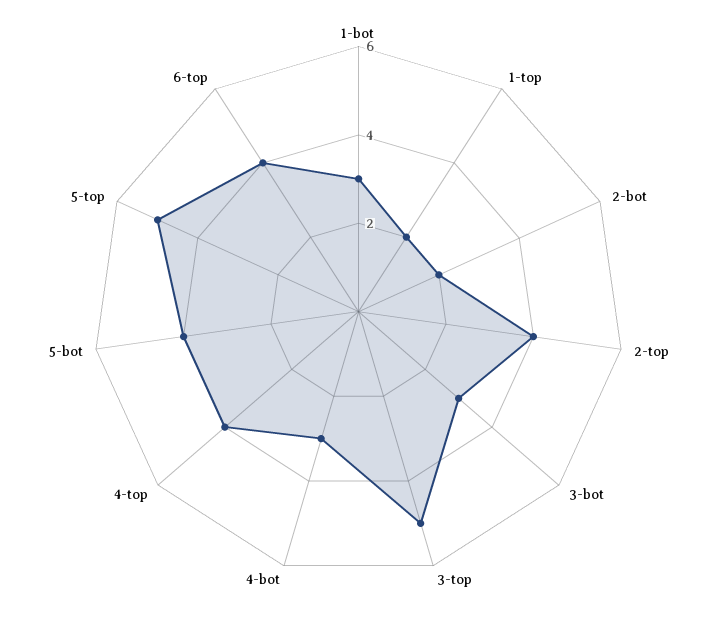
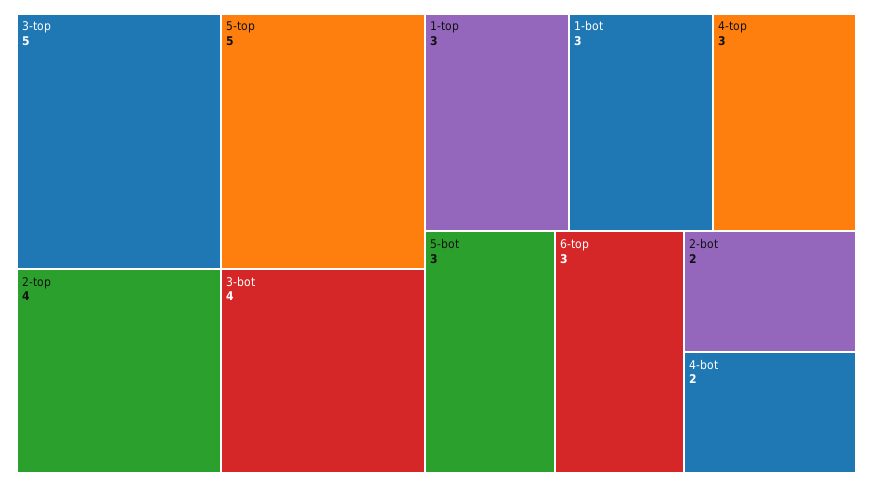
1-top: 2 -> 3
3-bot: 3 -> 4
4-bot: 3 -> 2
4-top: 4 -> 3
5-bot: 4 -> 3
6-top: 4 -> 3

